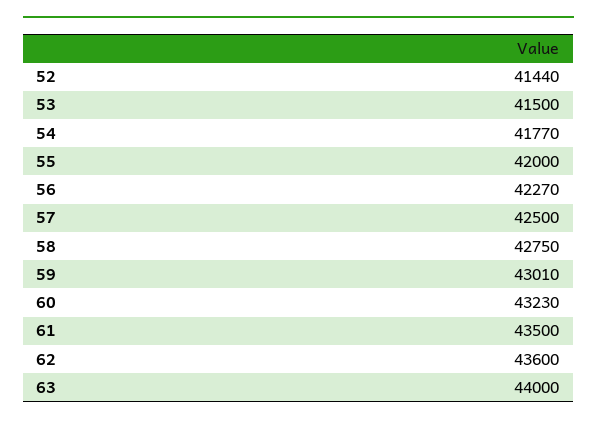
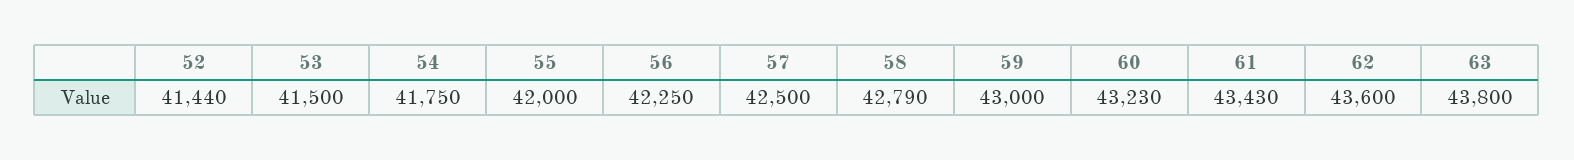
54: 41770 -> 41750
56: 42270 -> 42250
58: 42750 -> 42790
59: 43010 -> 43000
61: 43500 -> 43430
63: 44000 -> 43800

